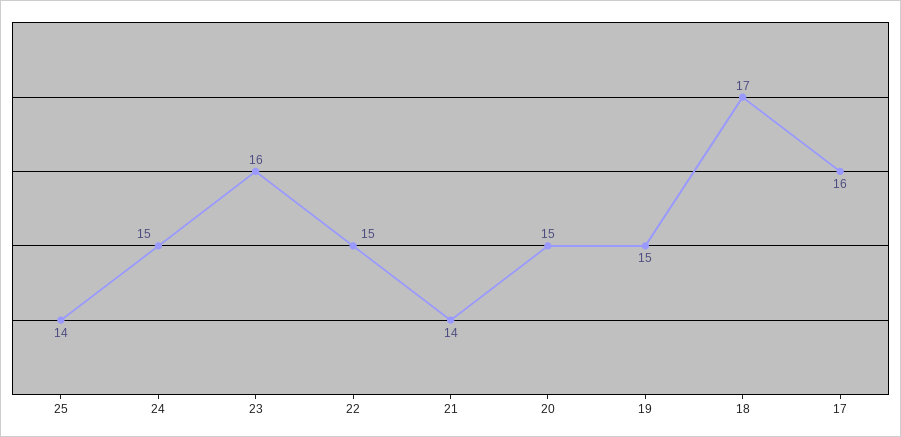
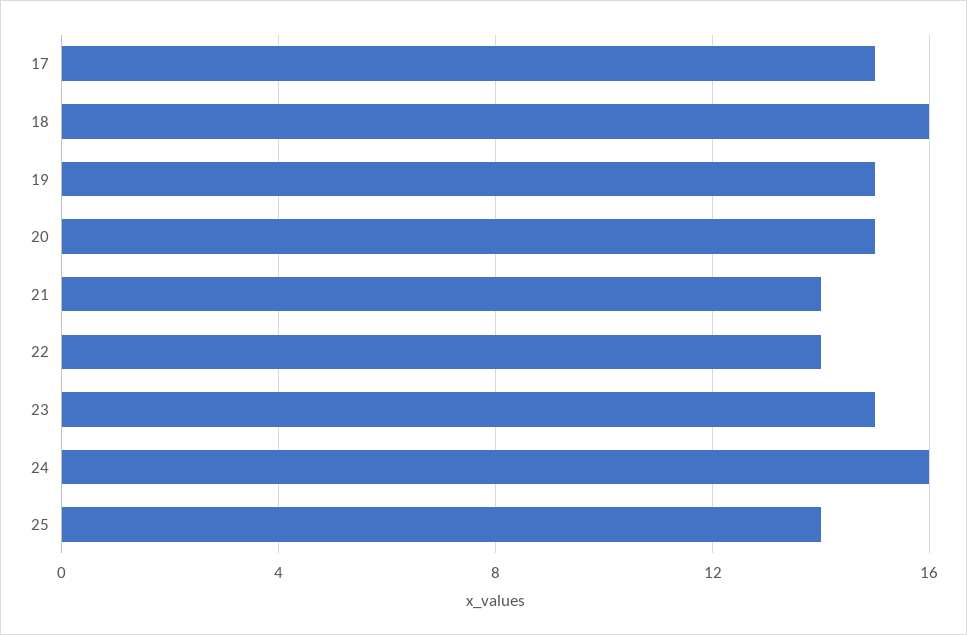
24: 15 -> 16
23: 16 -> 15
22: 15 -> 14
18: 17 -> 16
17: 16 -> 15

